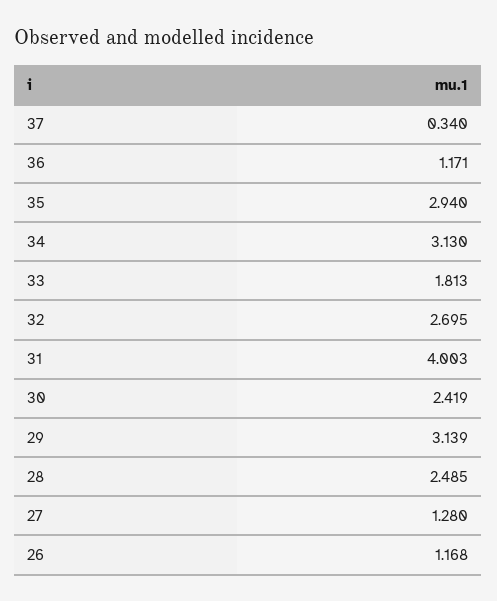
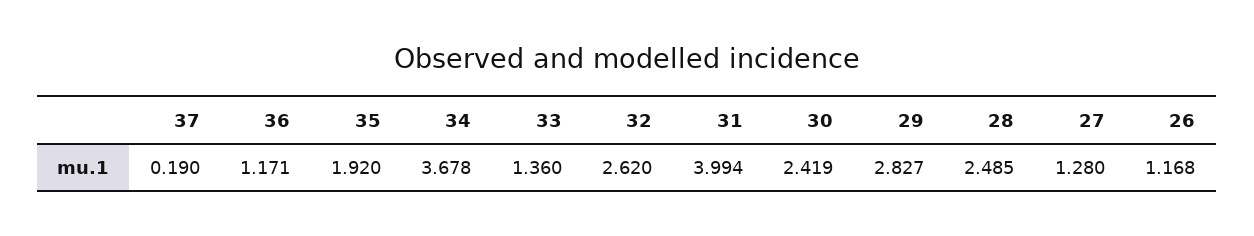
37: 0.34 -> 0.19
35: 2.94 -> 1.92
34: 3.13 -> 3.678
33: 1.813 -> 1.36
32: 2.695 -> 2.62
31: 4.003 -> 3.994
29: 3.139 -> 2.827

